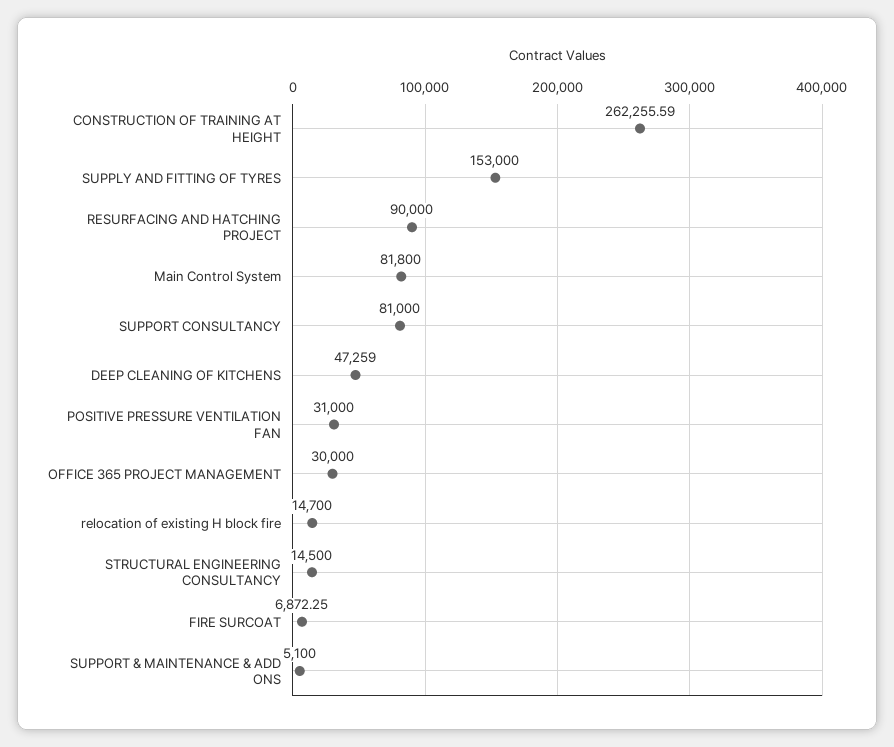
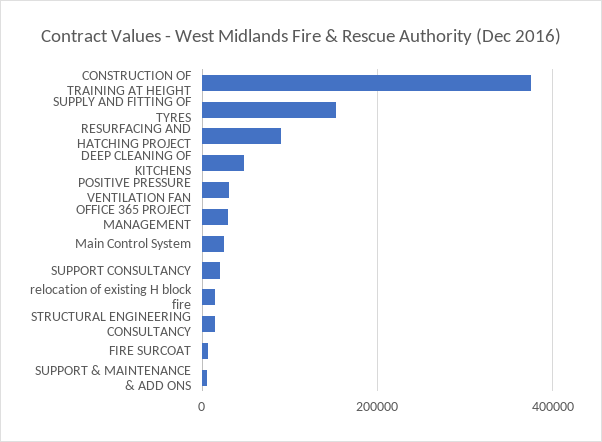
CONSTRUCTION OF TRAINING AT HEIGHT: 262255.59 -> 380000
Main Control System: 81800 -> 20000
SUPPORT CONSULTANCY: 81000 -> 20000

